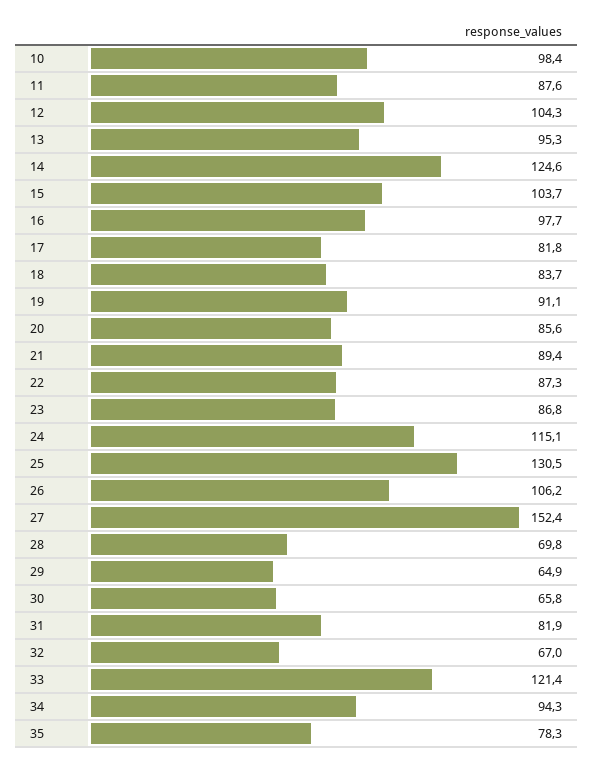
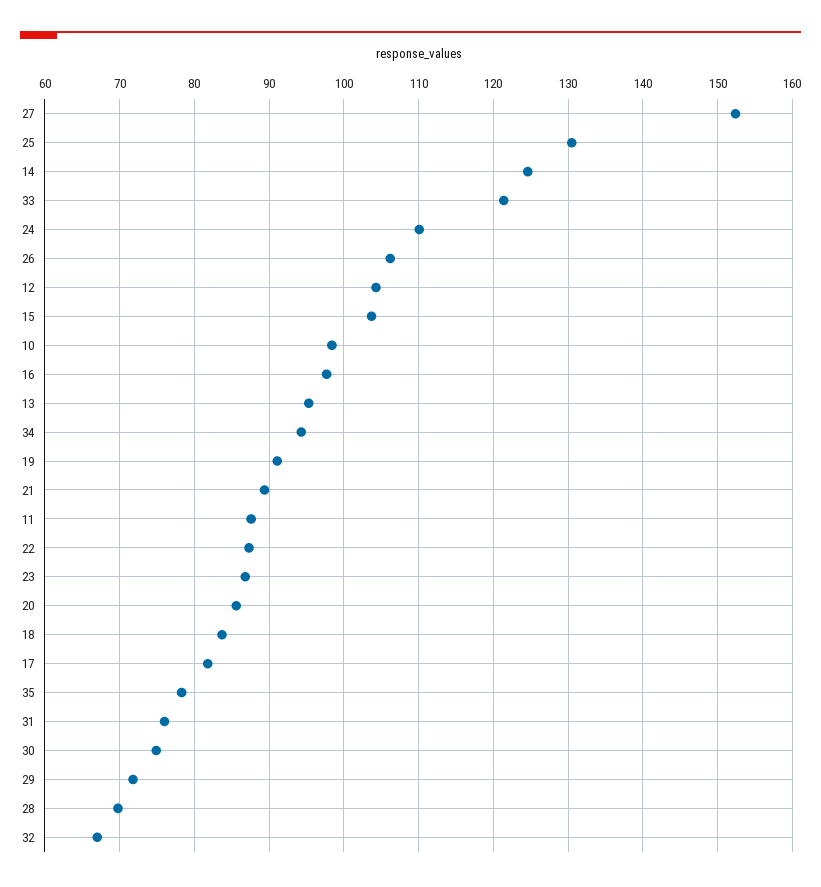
24: 115.1 -> 110
29: 64.9 -> 72
30: 65.8 -> 75
31: 81.9 -> 76

